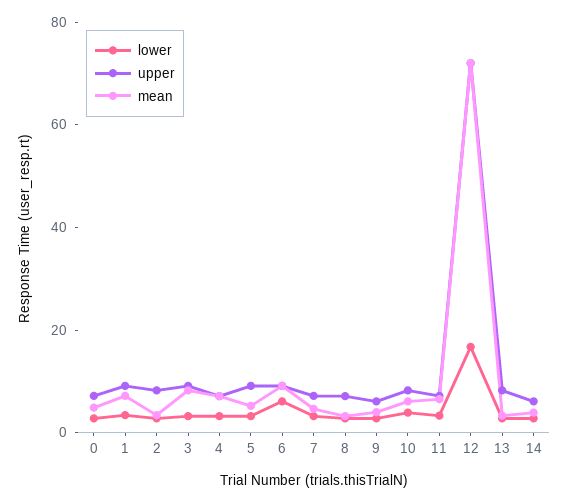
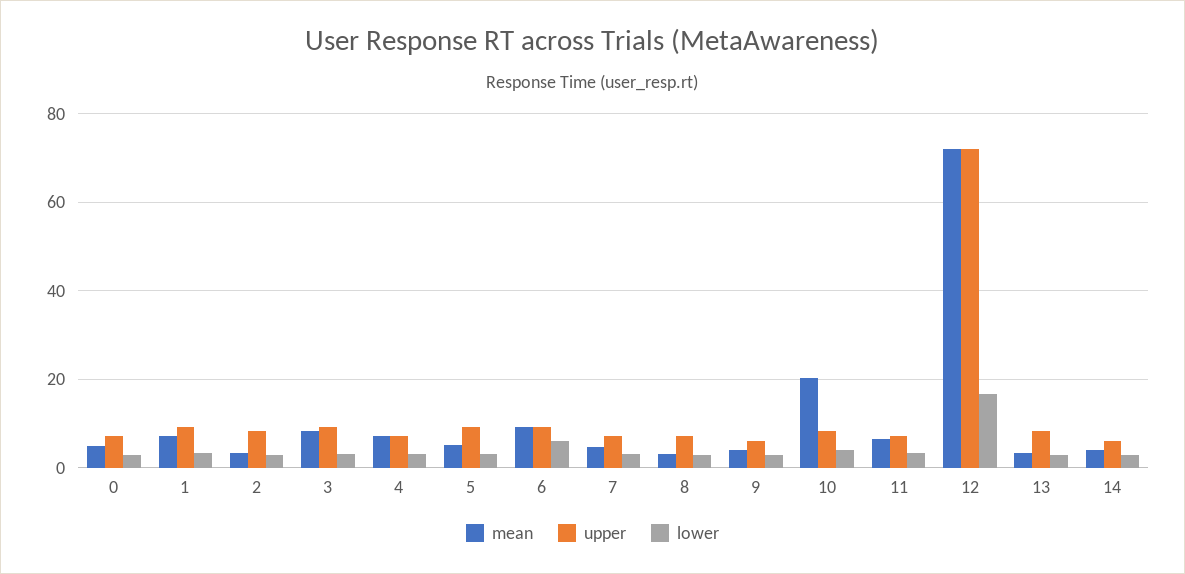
mean, 10: 5 -> 20

